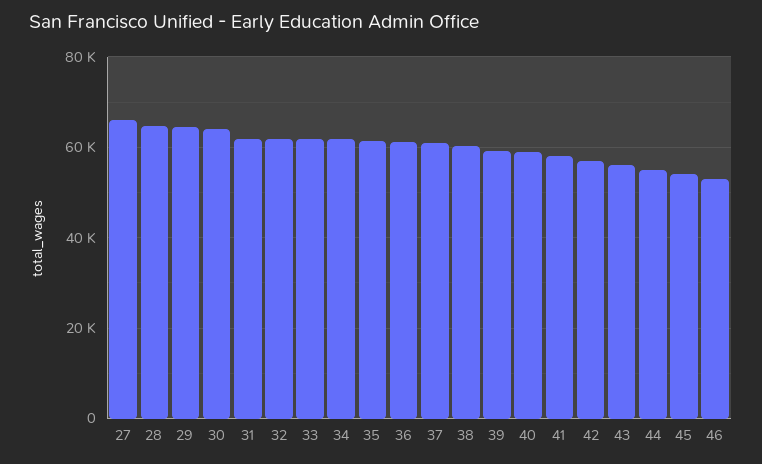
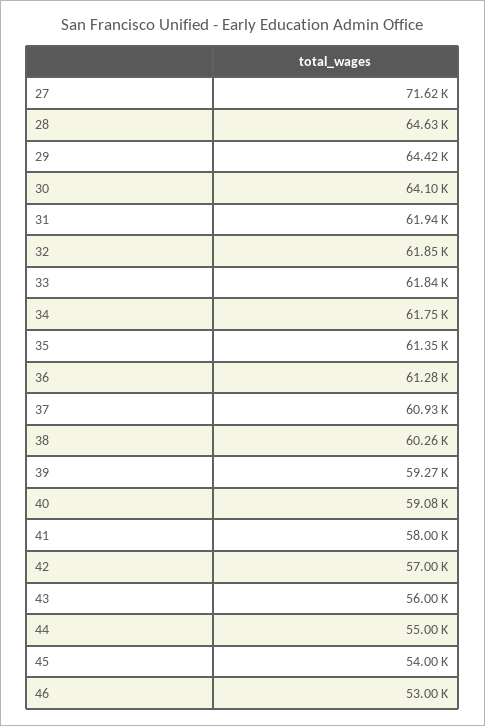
27: 66000 -> 71620

